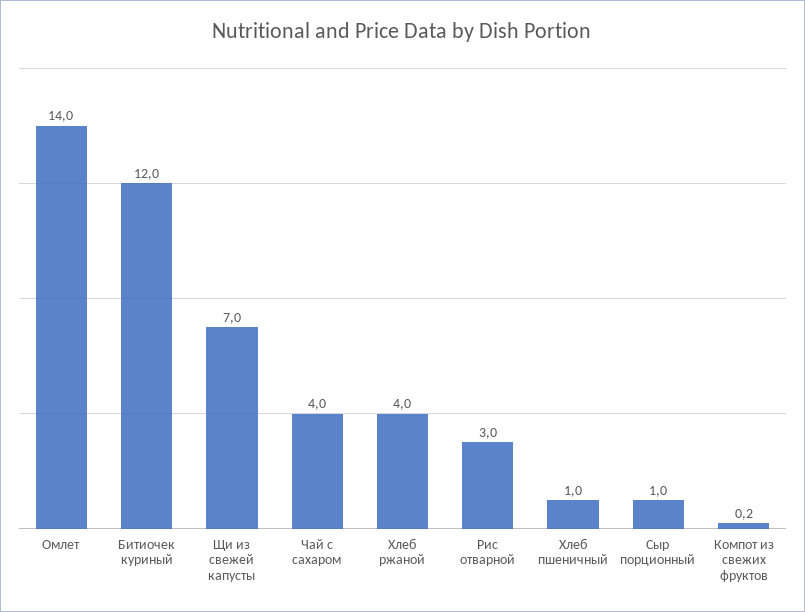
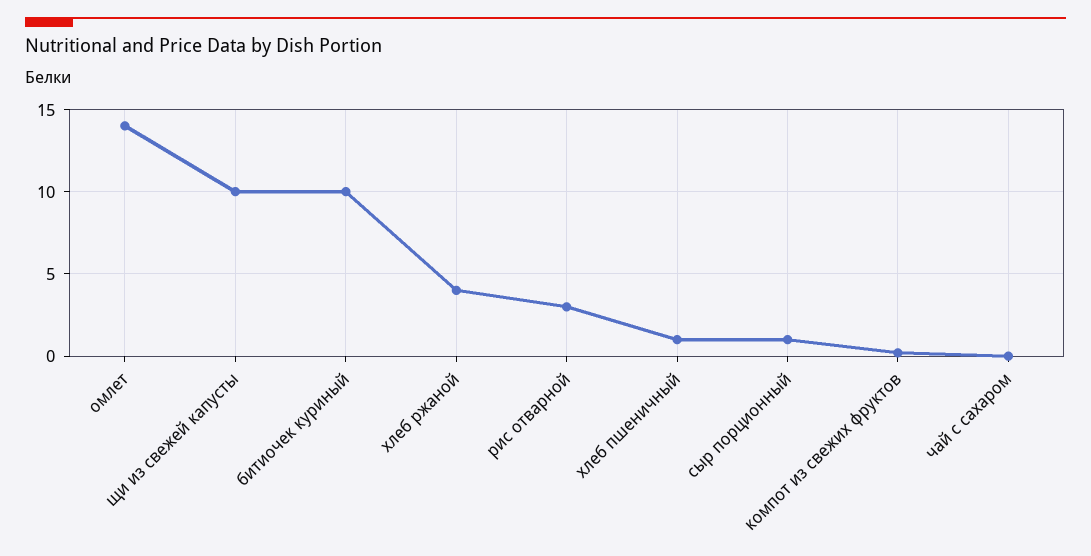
Битиочек куриный: 12 -> 10
Щи из свежей капусты: 7 -> 10
Чай с сахаром: 4 -> 0

